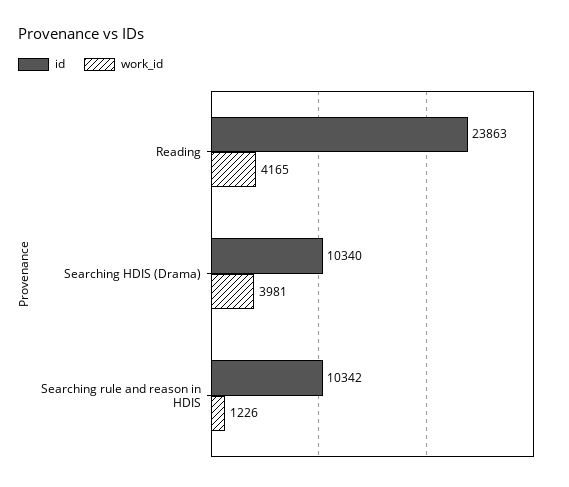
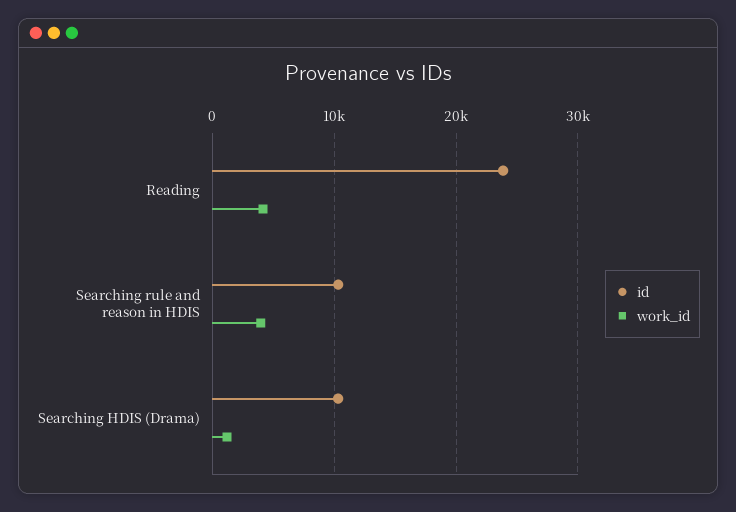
work_id, Searching HDIS (Drama): 3981 -> 1000
work_id, Searching rule and reason in HDIS: 1226 -> 4000

